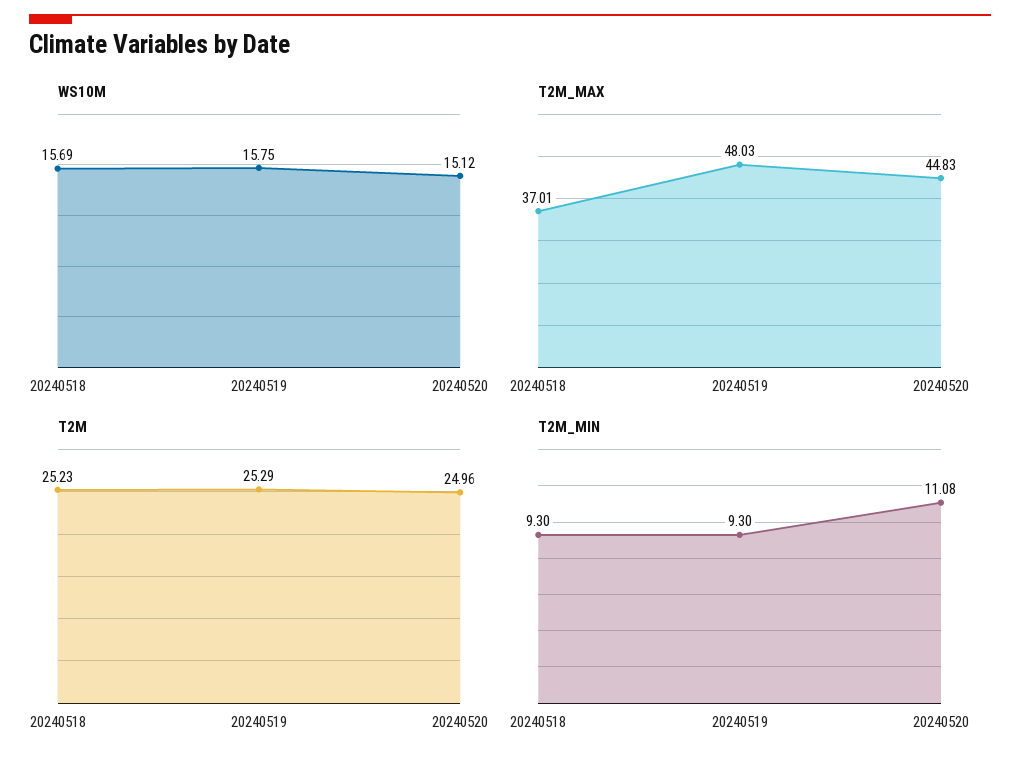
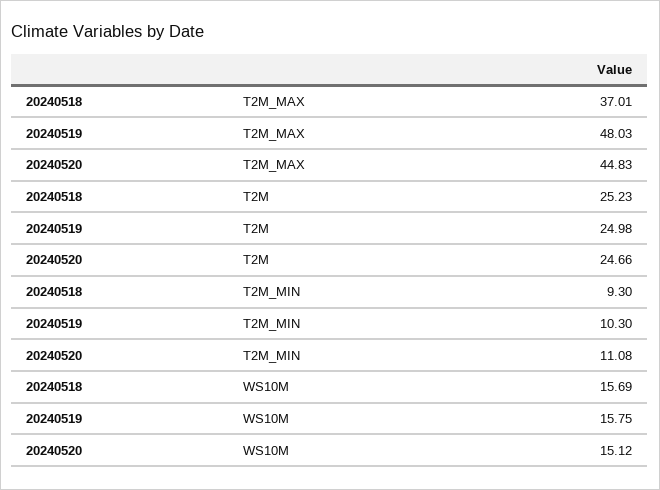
T2M, 20240519: 25.29 -> 24.98
T2M, 20240520: 24.96 -> 24.66
T2M_MIN, 20240519: 9.3 -> 10.3

